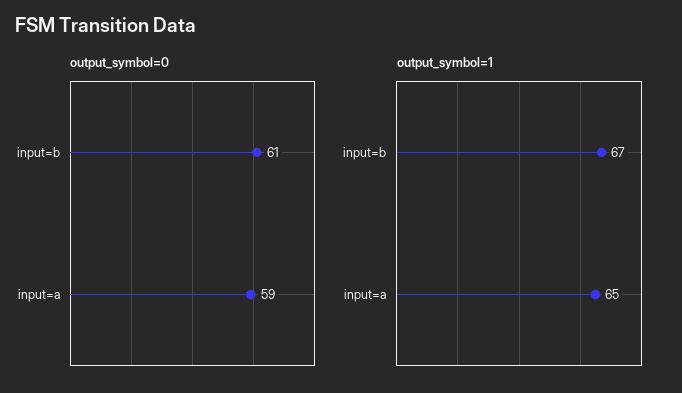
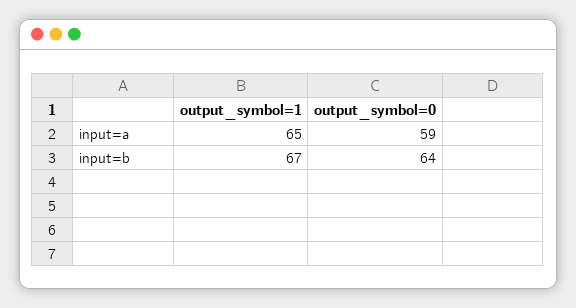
output_symbol=0, input=b: 61 -> 64

